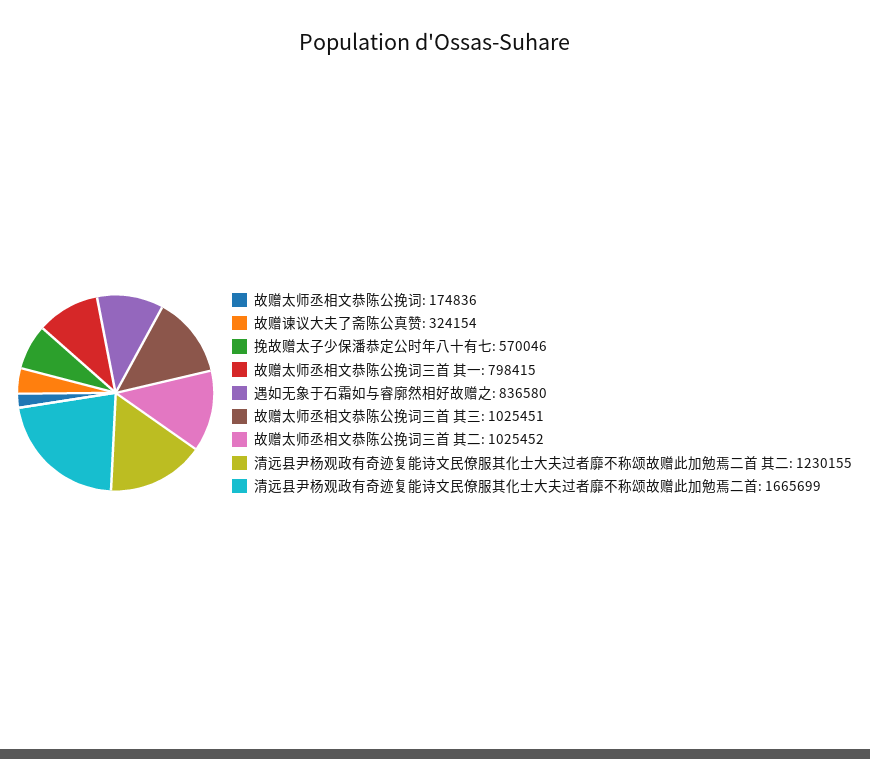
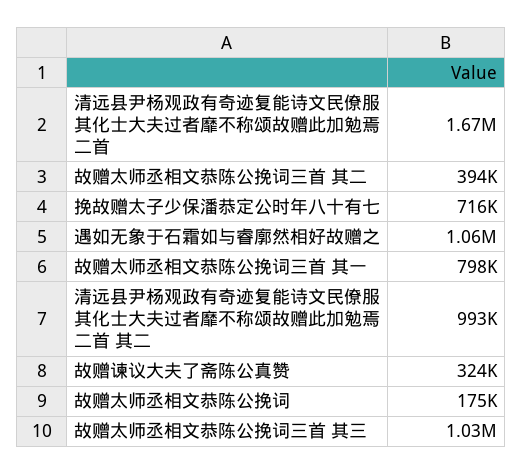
挽故赠太子少保潘恭定公时年八十有七: 570046 -> 716000
遇如无象于石霜如与睿廓然相好故赠之: 836580 -> 1060000
故赠太师丞相文恭陈公挽词三首 其二: 1025452 -> 394000
清远县尹杨观政有奇迹复能诗文民僚服其化士大夫过者靡不称颂故赠此加勉焉二首 其二: 1230155 -> 993000

